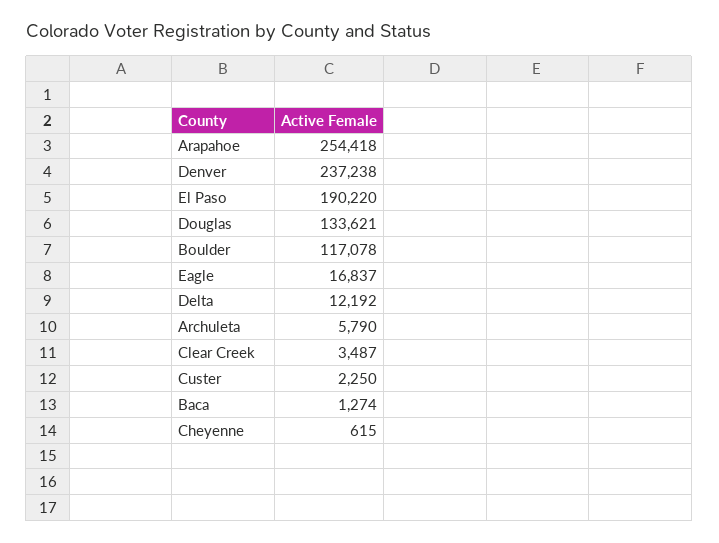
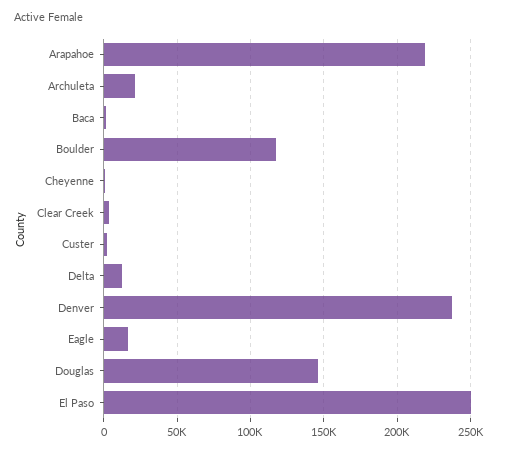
Arapahoe: 254418 -> 220000
El Paso: 190220 -> 250000
Douglas: 133621 -> 145000
Archuleta: 5790 -> 20000

